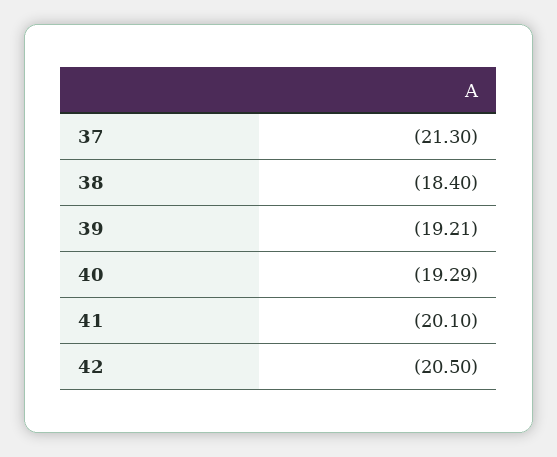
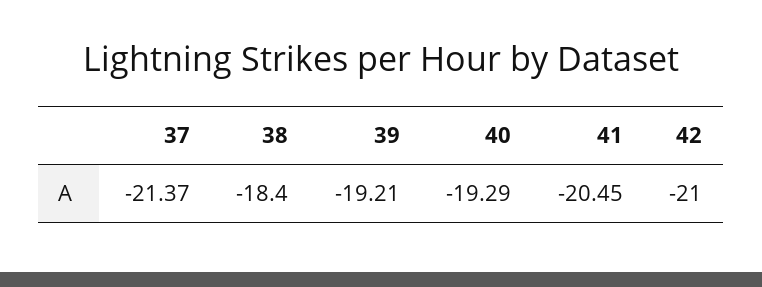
37: -21.3 -> -21.37
41: -20.1 -> -20.45
42: -20.5 -> -21

